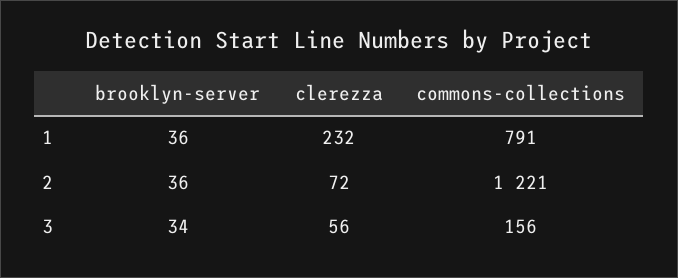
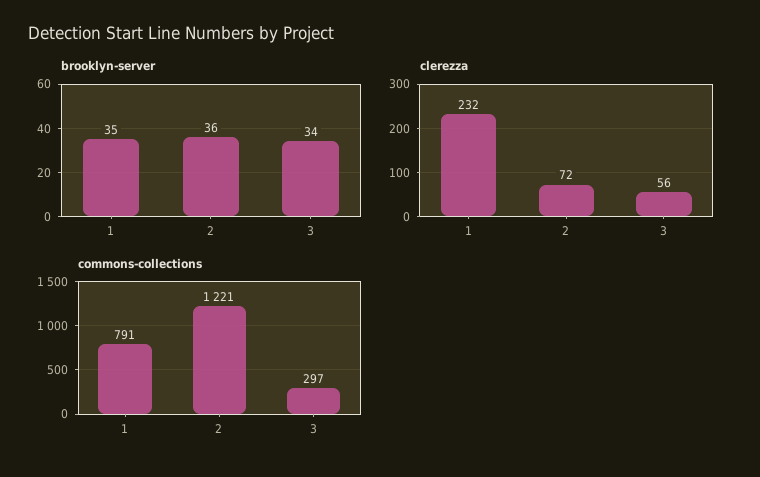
brooklyn-server, 1: 36 -> 35
commons-collections, 3: 156 -> 297

